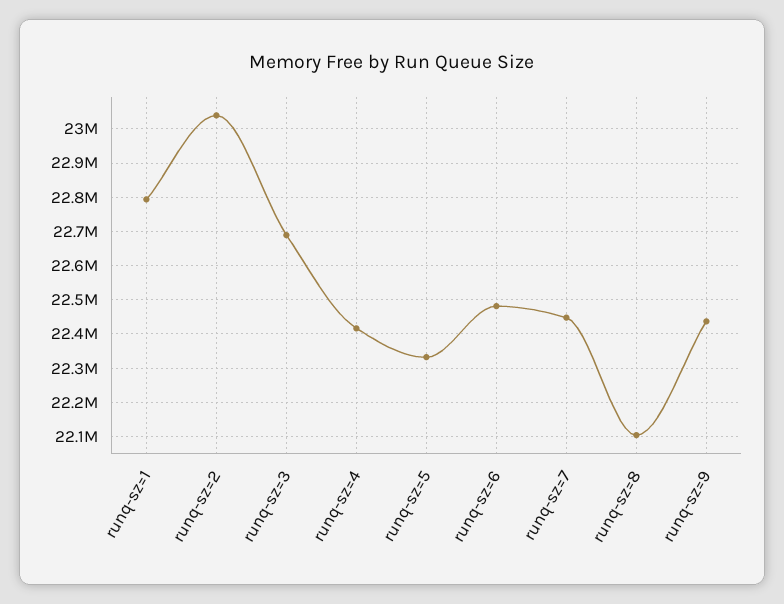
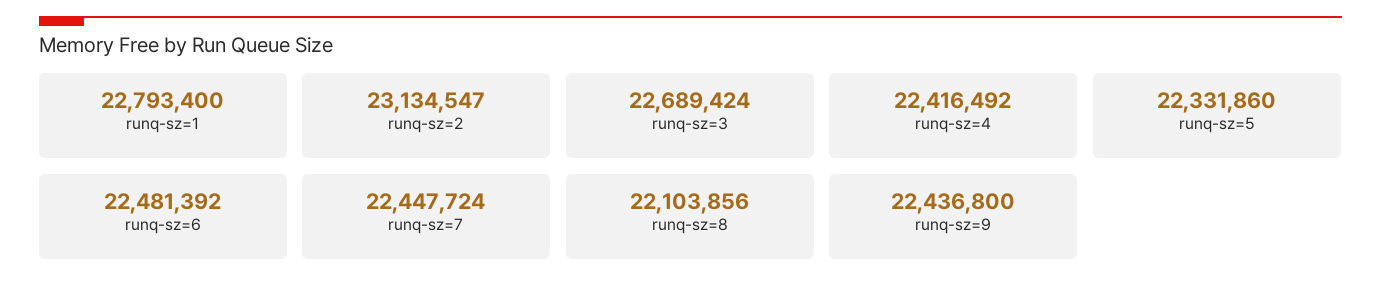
runq-sz=2: 23040000 -> 23134547

